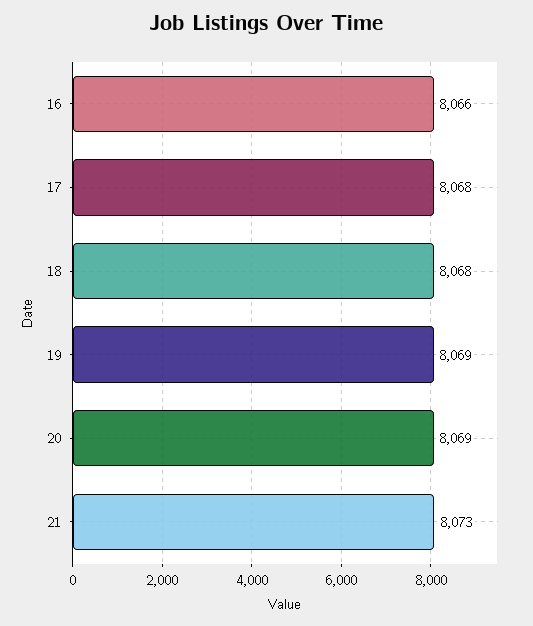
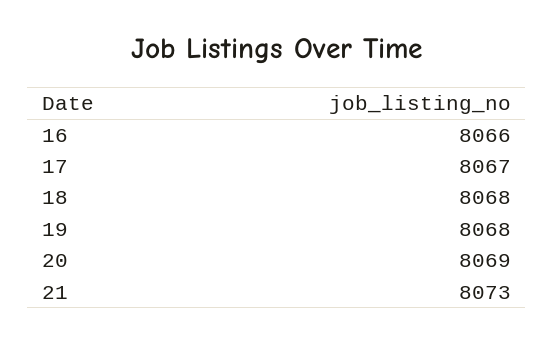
17: 8068 -> 8067
19: 8069 -> 8068

